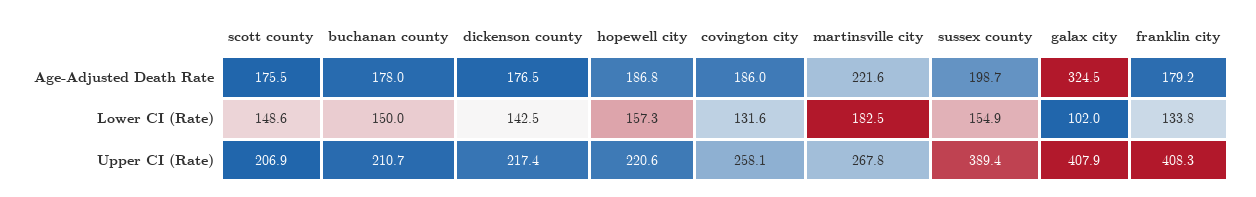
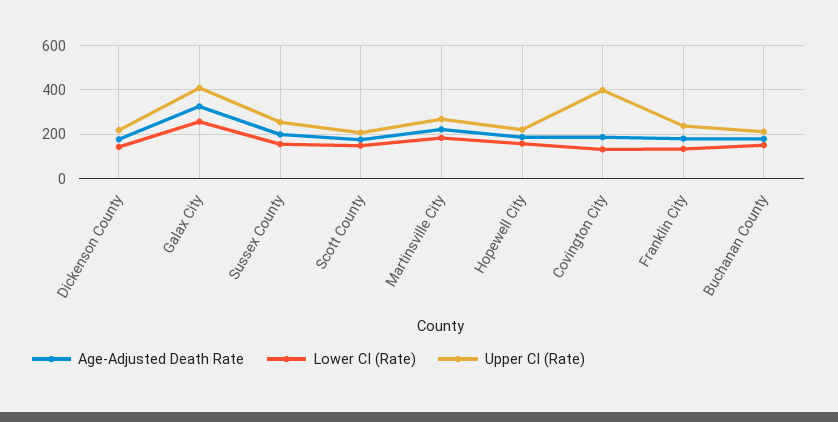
Lower CI (Rate), galax city: 102 -> 250
Upper CI (Rate), covington city: 258.1 -> 400
Upper CI (Rate), sussex county: 389.4 -> 250
Upper CI (Rate), franklin city: 408.3 -> 250

